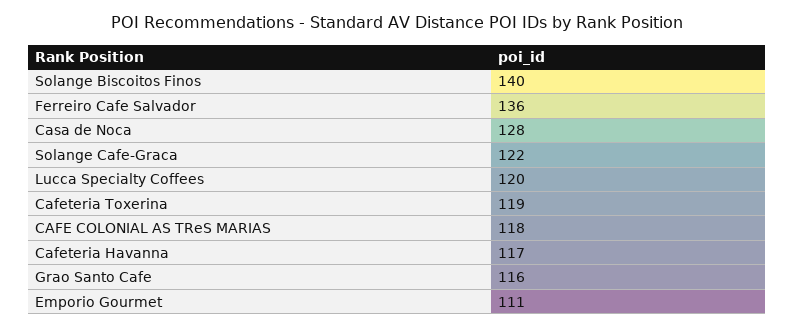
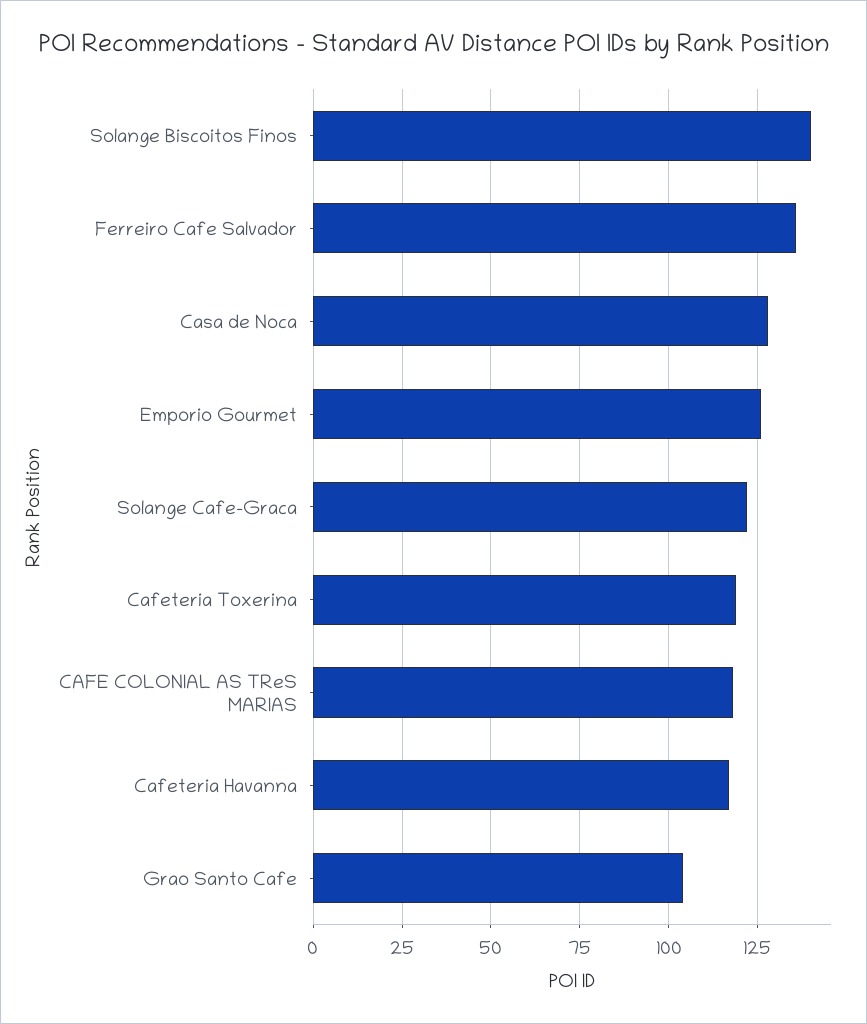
Lucca Specialty Coffees: 120 -> none
Grao Santo Cafe: 116 -> 105
Emporio Gourmet: 111 -> 125

